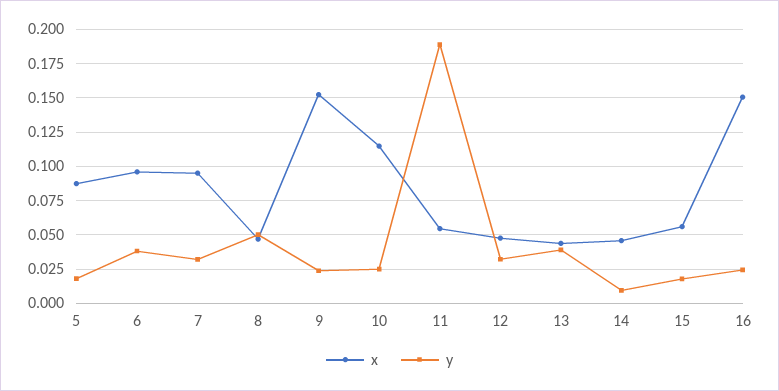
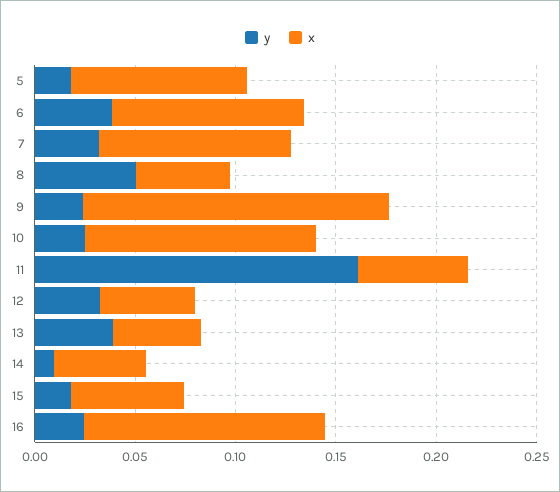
y, 11: 0.19 -> 0.16
x, 16: 0.15 -> 0.12

